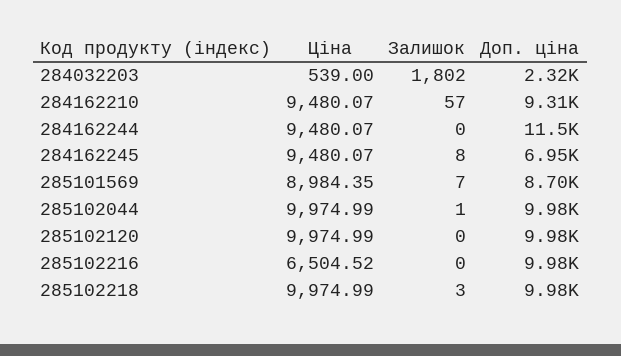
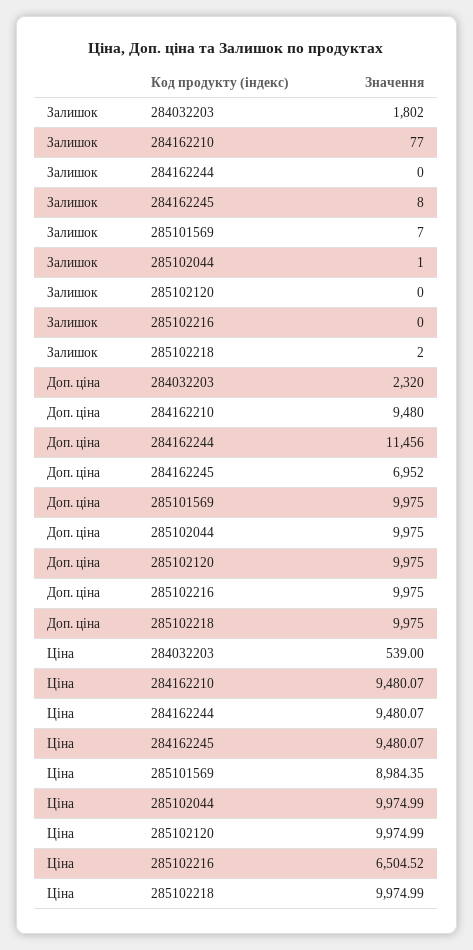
Залишок, 284162210: 57 -> 77
Доп. ціна, 284162210: 9310 -> 9480
Доп. ціна, 285101569: 8700 -> 9975
Залишок, 285102218: 3 -> 2

